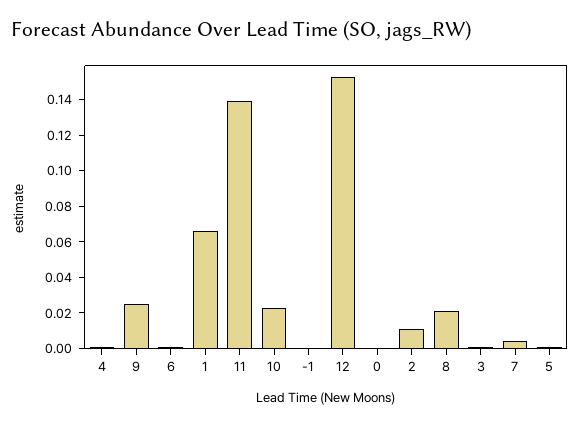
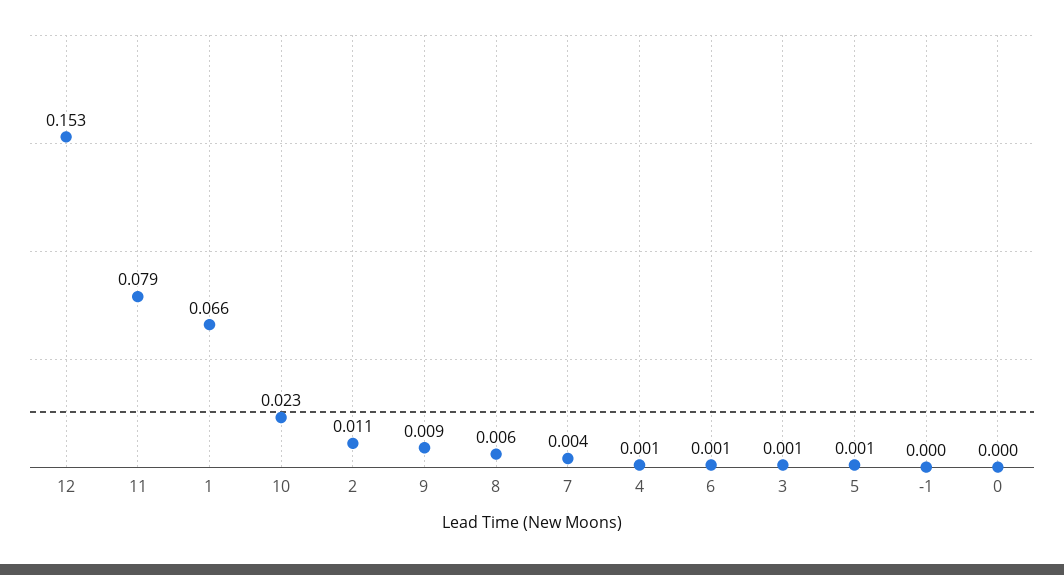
9: 0.025 -> 0.009
11: 0.14 -> 0.079
8: 0.02 -> 0.006

